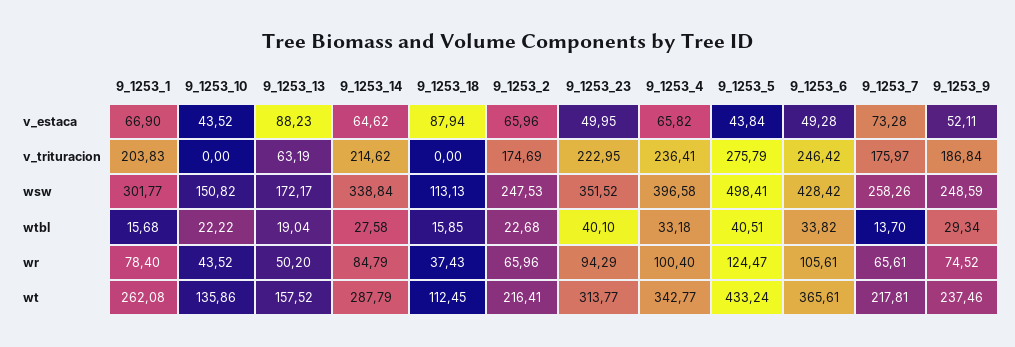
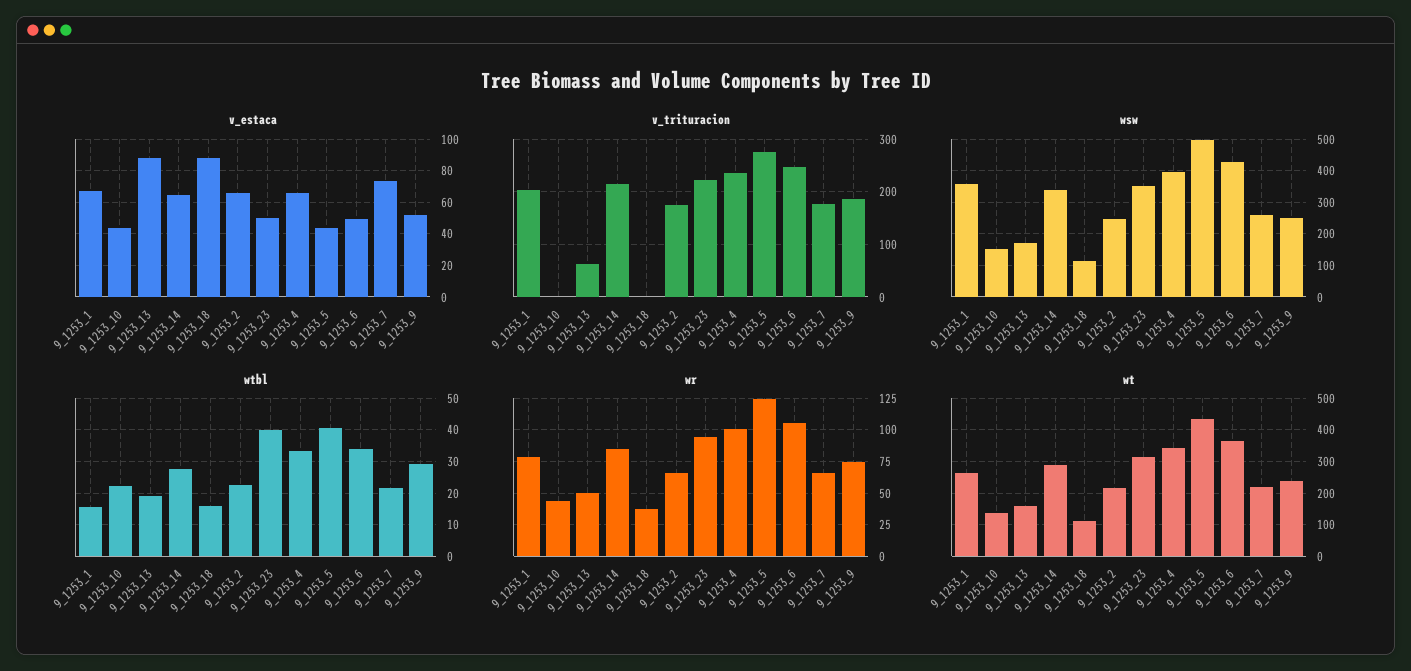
wsw, 9_1253_1: 301.77 -> 360
wtbl, 9_1253_7: 13.7 -> 22

